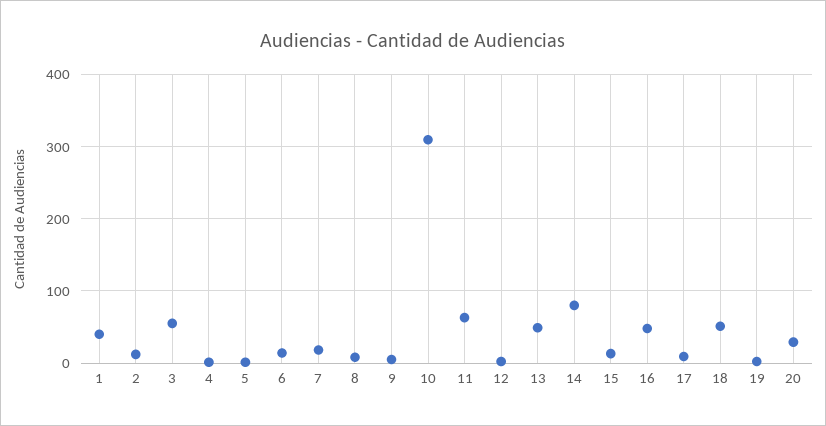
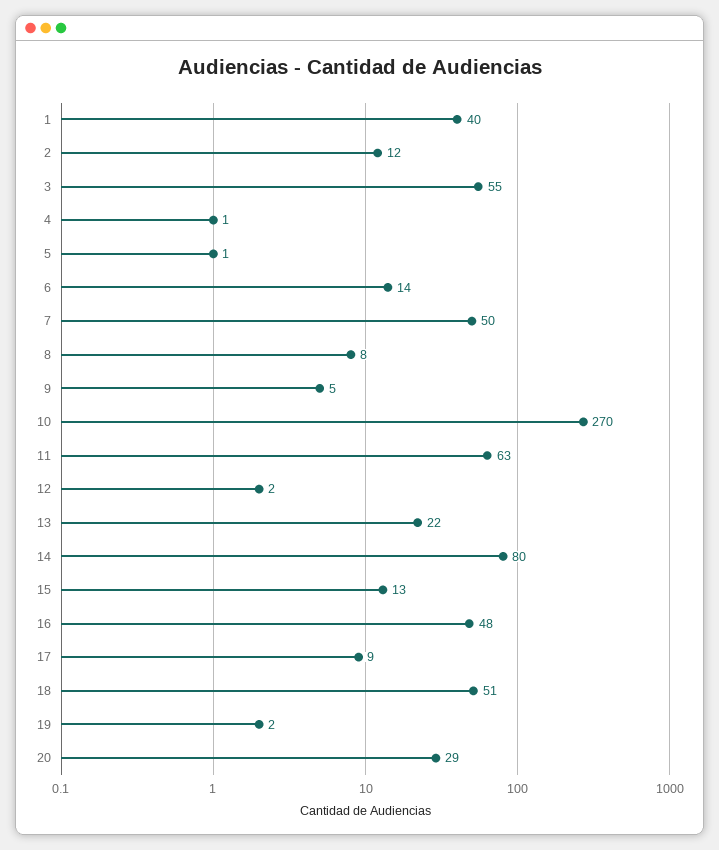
7: 20 -> 50
10: 310 -> 270
13: 50 -> 22

